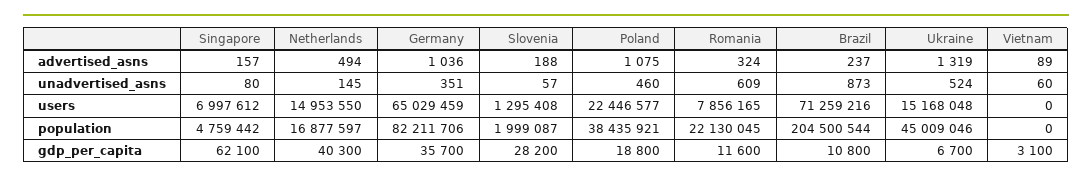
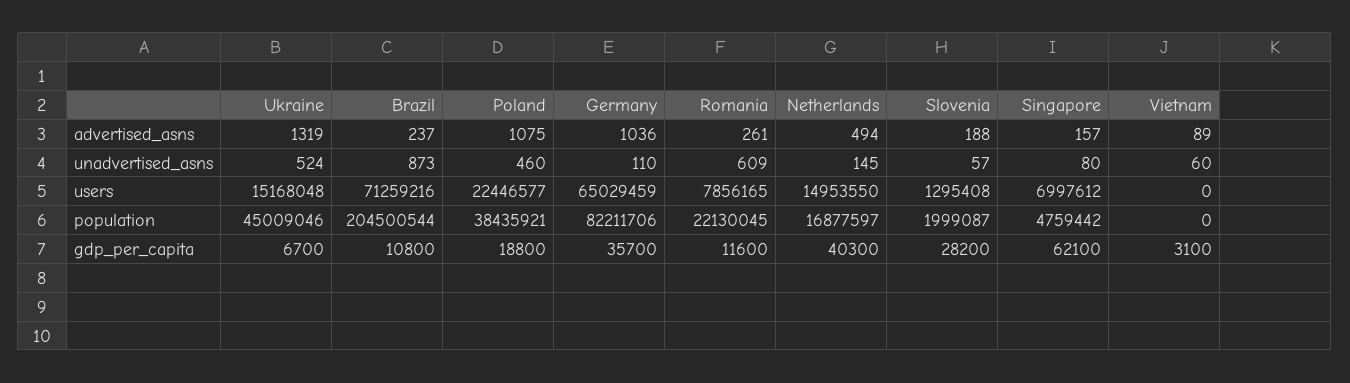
Romania, advertised_asns: 324 -> 261
Germany, unadvertised_asns: 351 -> 110

